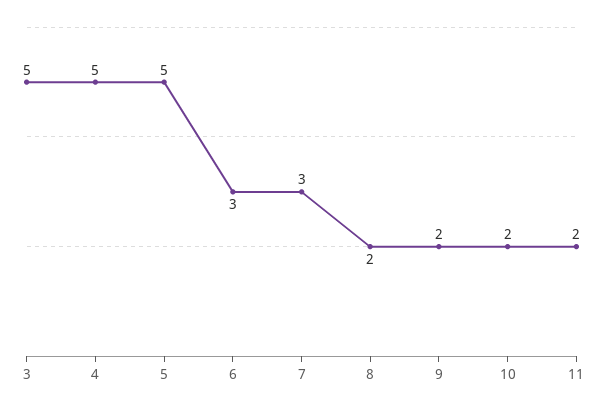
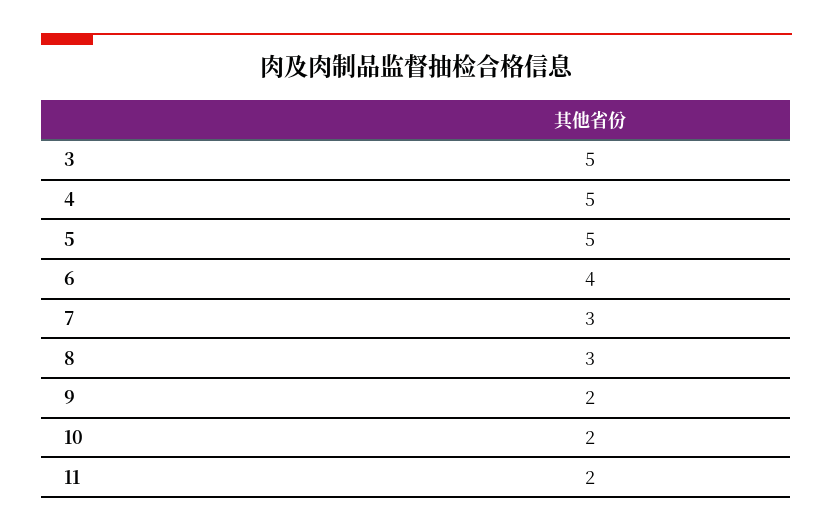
6: 3 -> 4
8: 2 -> 3

